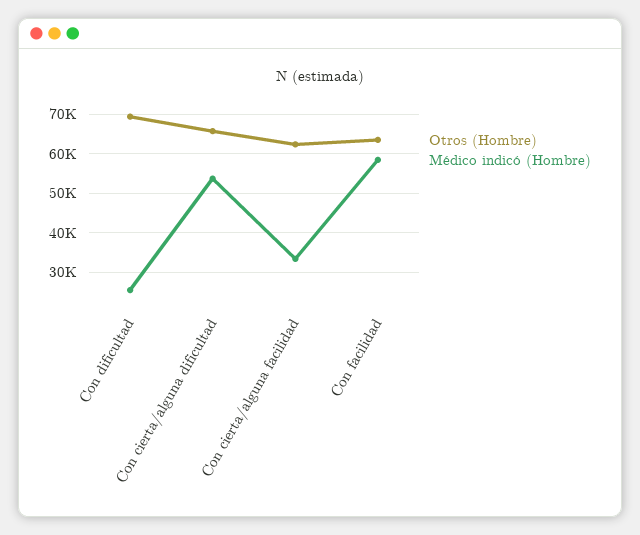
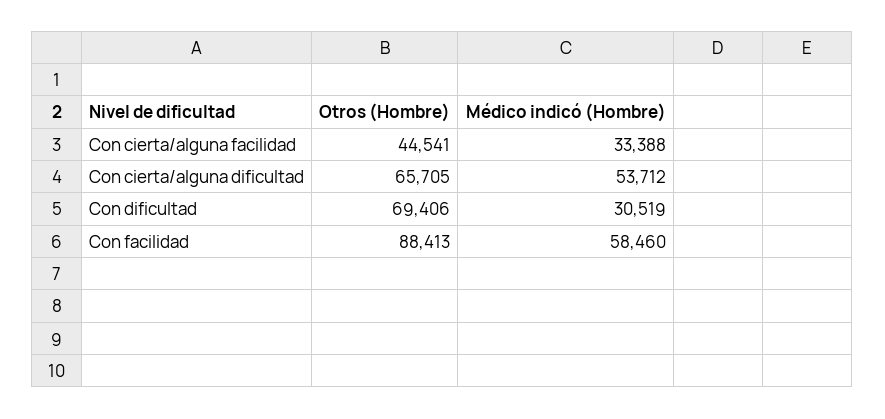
Médico indicó (Hombre), Con dificultad: 26000 -> 30519
Otros (Hombre), Con cierta/alguna facilidad: 62000 -> 44541
Otros (Hombre), Con facilidad: 64000 -> 88413

